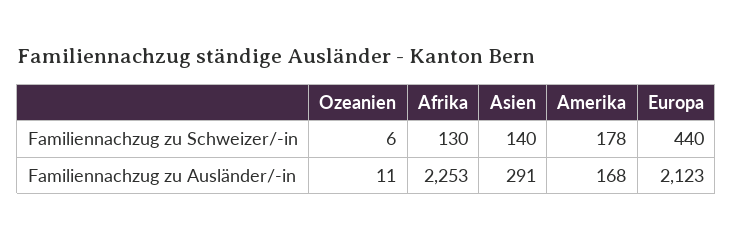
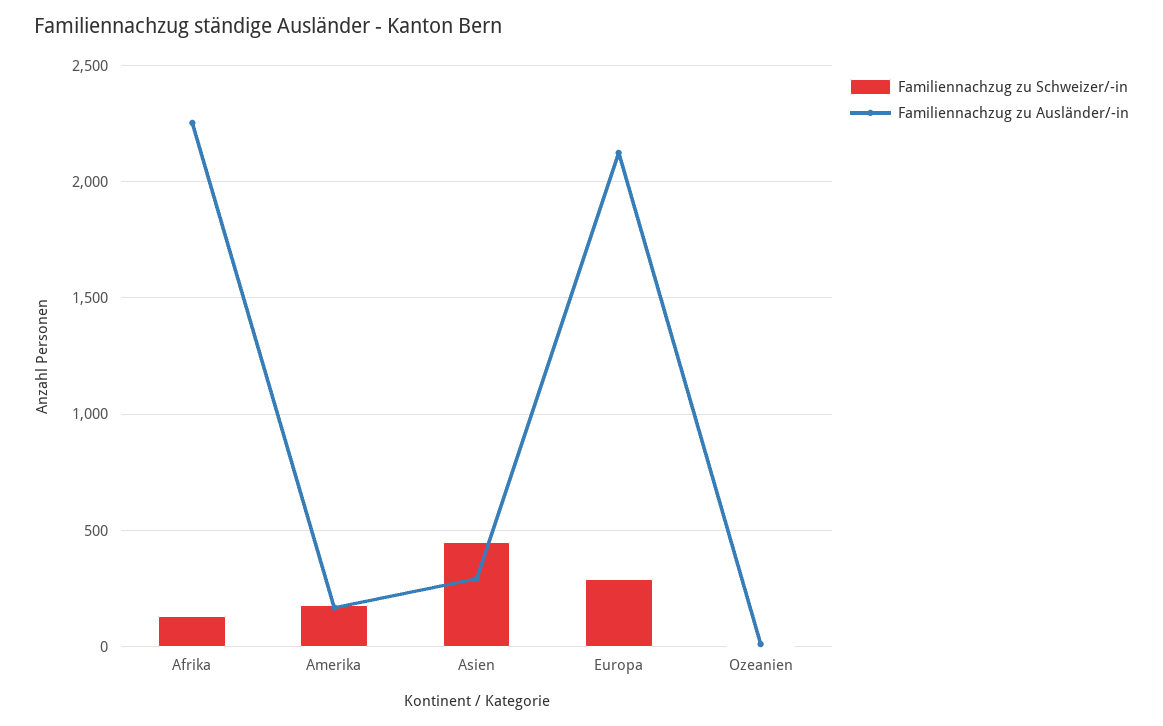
Familiennachzug zu Schweizer/-in, Asien: 140 -> 450
Familiennachzug zu Schweizer/-in, Europa: 440 -> 300

